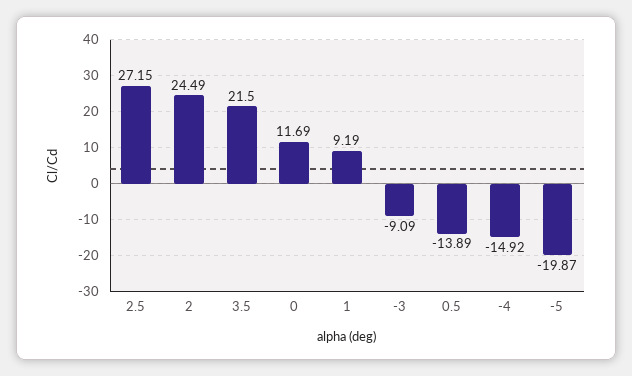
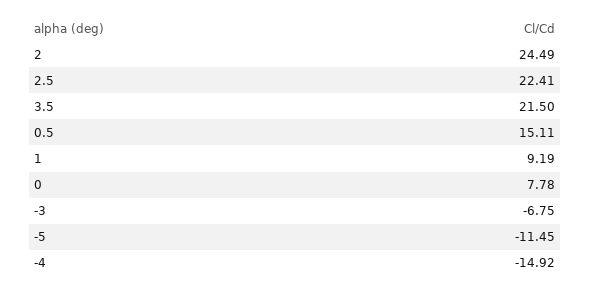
2.5: 27.15 -> 22.41
0: 11.69 -> 7.78
-3: -9.09 -> -6.75
0.5: -13.89 -> 15.11
-5: -19.87 -> -11.45

